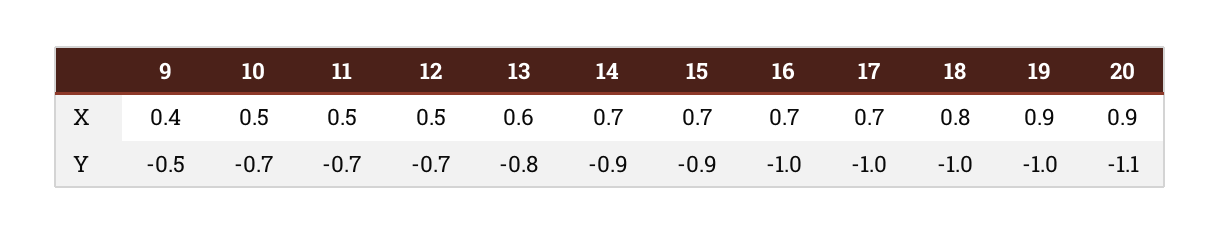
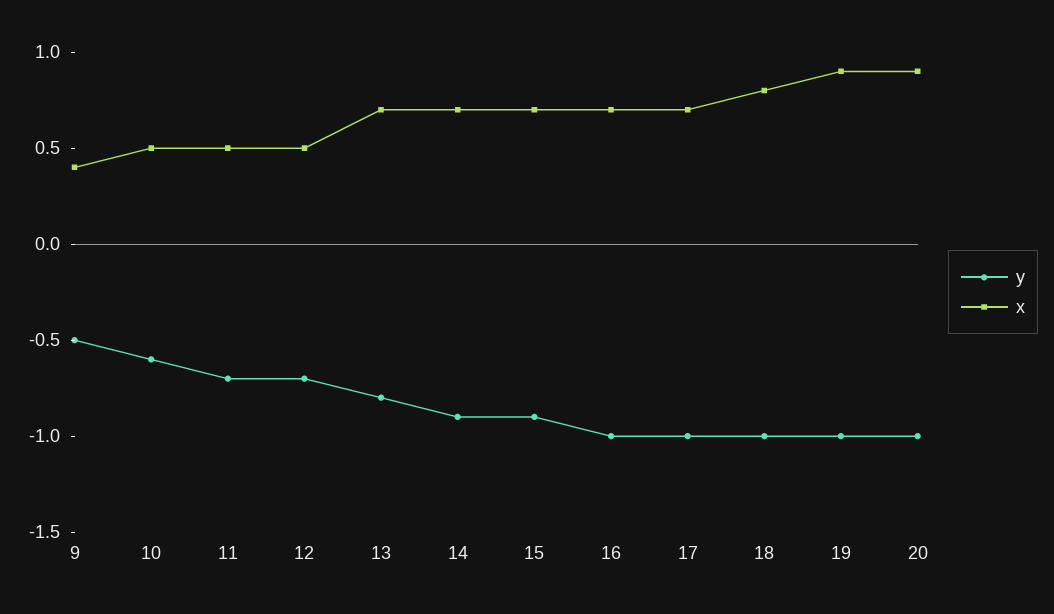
X, 13: 0.6 -> 0.7
Y, 10: -0.7 -> -0.6
Y, 20: -1.1 -> -1

